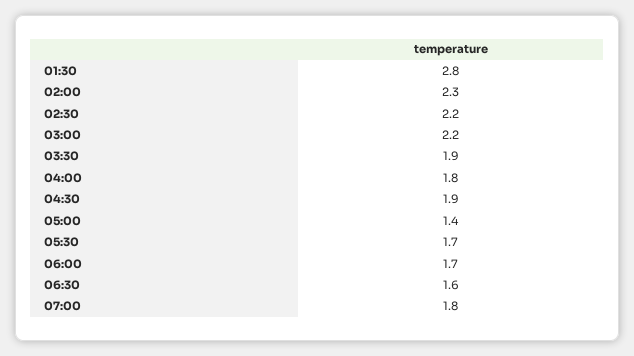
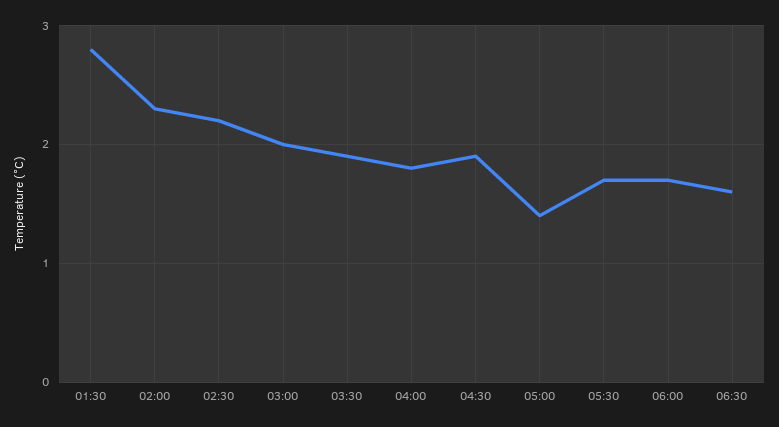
03:00: 2.2 -> 2
07:00: 1.8 -> none

